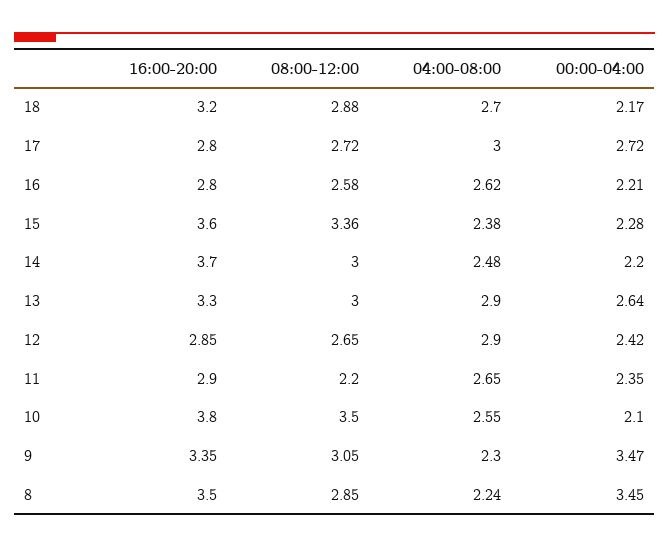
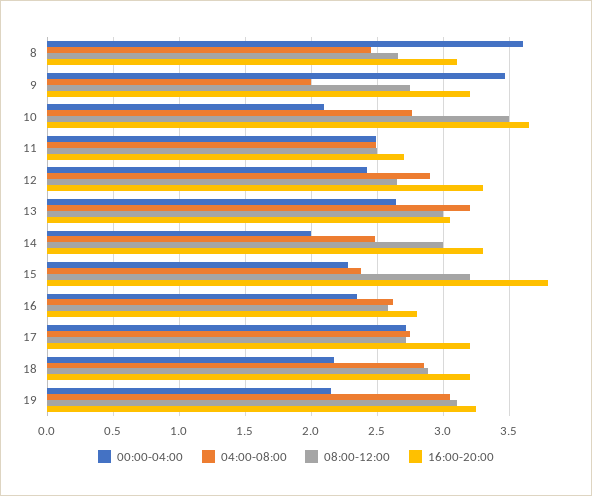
04:00-08:00, 18: 2.7 -> 2.85
16:00-20:00, 17: 2.8 -> 3.2
04:00-08:00, 17: 3 -> 2.75
00:00-04:00, 16: 2.21 -> 2.35
16:00-20:00, 15: 3.6 -> 3.8
08:00-12:00, 15: 3.36 -> 3.2
16:00-20:00, 14: 3.7 -> 3.3
00:00-04:00, 14: 2.2 -> 2
16:00-20:00, 13: 3.3 -> 3.05
04:00-08:00, 13: 2.9 -> 3.2
16:00-20:00, 12: 2.85 -> 3.3
16:00-20:00, 11: 2.9 -> 2.7
08:00-12:00, 11: 2.2 -> 2.5
04:00-08:00, 11: 2.65 -> 2.5
00:00-04:00, 11: 2.35 -> 2.5
16:00-20:00, 10: 3.8 -> 3.65
04:00-08:00, 10: 2.55 -> 2.75
16:00-20:00, 9: 3.35 -> 3.2
08:00-12:00, 9: 3.05 -> 2.75
04:00-08:00, 9: 2.3 -> 2
16:00-20:00, 8: 3.5 -> 3.1
08:00-12:00, 8: 2.85 -> 2.65
04:00-08:00, 8: 2.24 -> 2.45
00:00-04:00, 8: 3.45 -> 3.6
00:00-04:00, 19: none -> 2.15
04:00-08:00, 19: none -> 3.05
08:00-12:00, 19: none -> 3.1
16:00-20:00, 19: none -> 3.25

